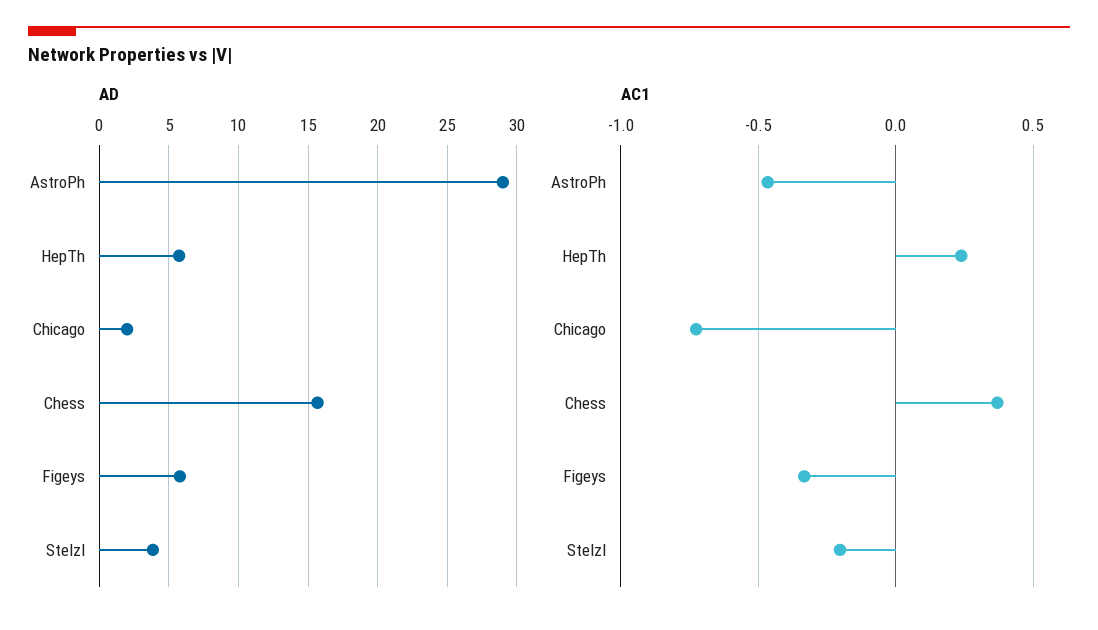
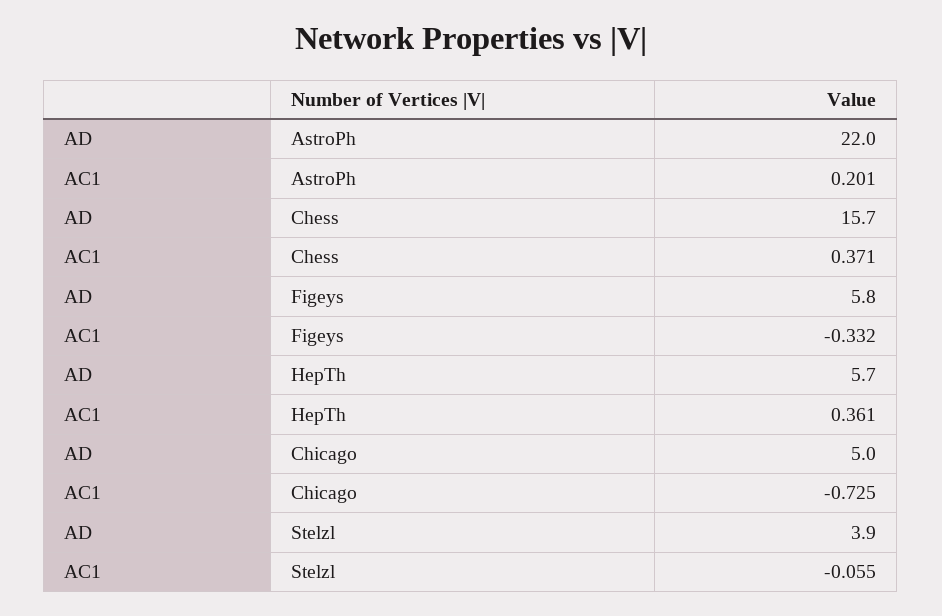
AD, AstroPh: 29 -> 22
AD, Chicago: 2 -> 5
AC1, AstroPh: -0.45 -> 0.201
AC1, HepTh: 0.25 -> 0.361
AC1, Stelzl: -0.2 -> -0.055

